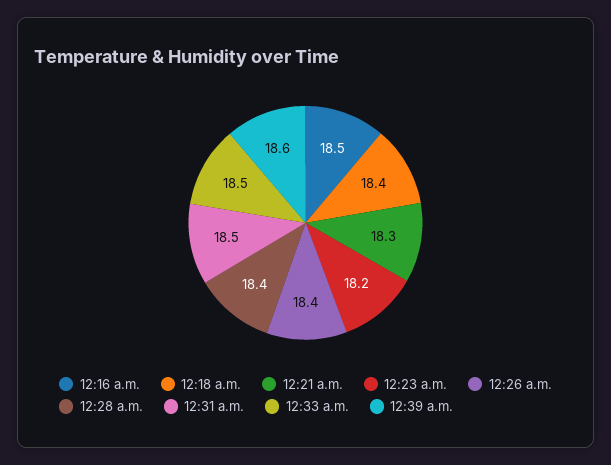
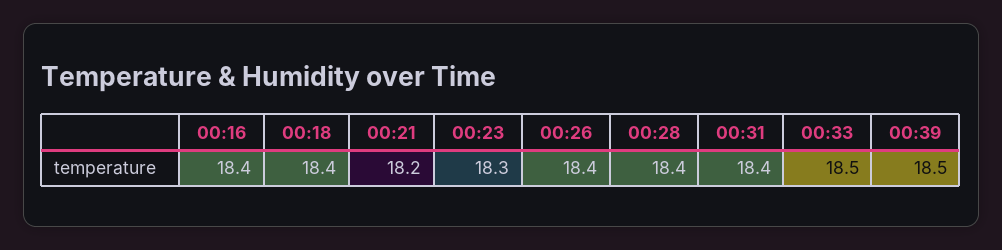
12:16 a.m.: 18.5 -> 18.4
12:21 a.m.: 18.3 -> 18.2
12:23 a.m.: 18.2 -> 18.3
12:31 a.m.: 18.5 -> 18.4
12:39 a.m.: 18.6 -> 18.5

